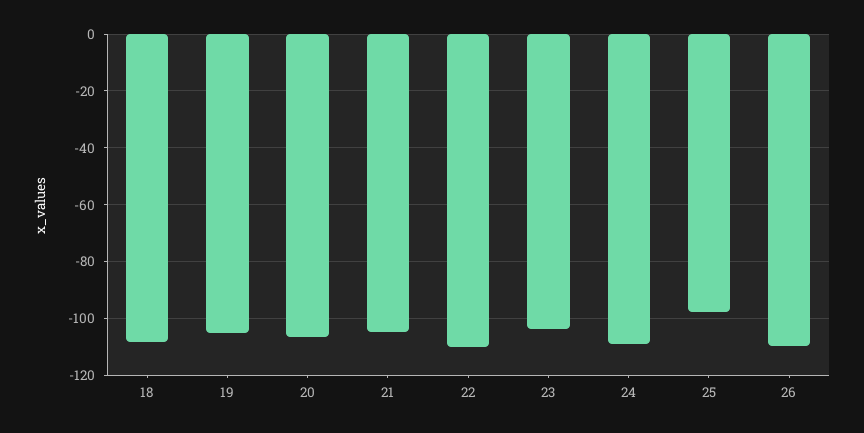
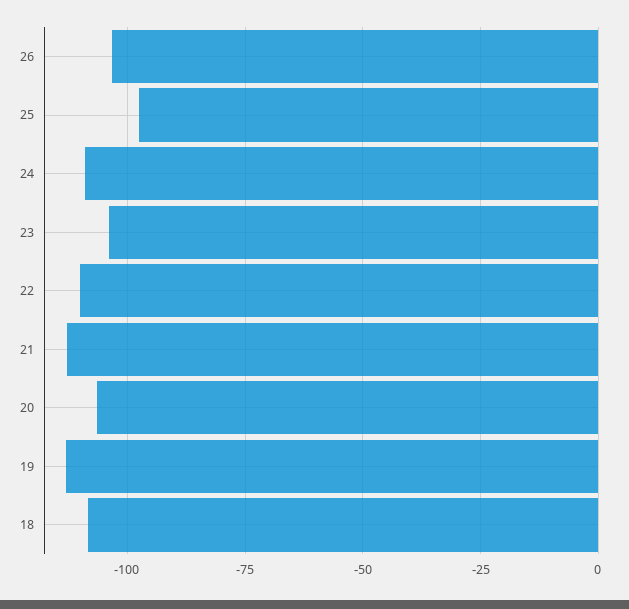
19: -105 -> -112.5
21: -105 -> -112.5
26: -110 -> -102.5

